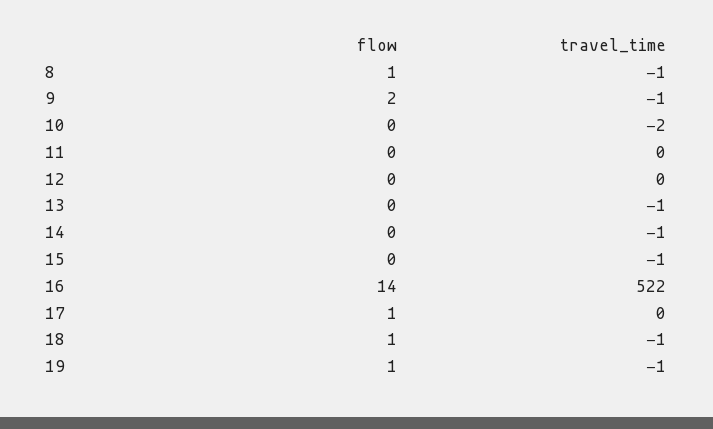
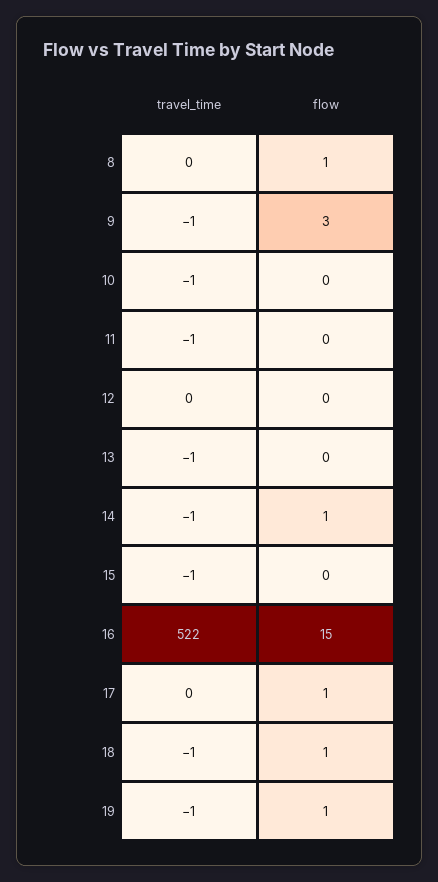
travel_time, 8: -1 -> 0
flow, 9: 2 -> 3
travel_time, 10: -2 -> -1
travel_time, 11: 0 -> -1
flow, 14: 0 -> 1
flow, 16: 14 -> 15

